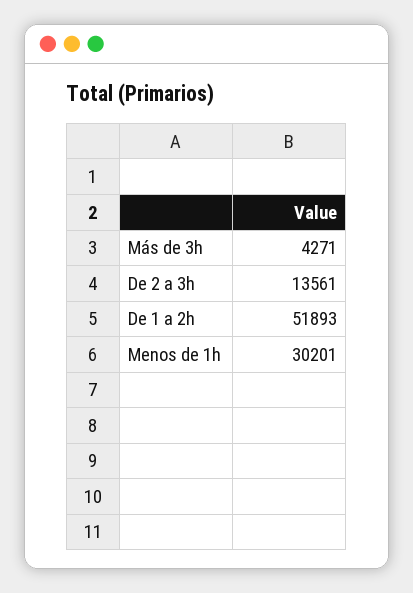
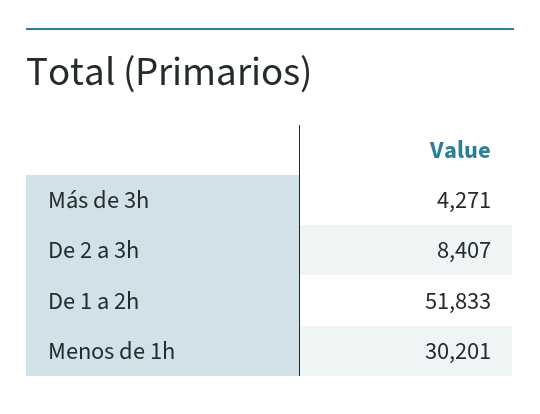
De 2 a 3h: 13561 -> 8407
De 1 a 2h: 51893 -> 51833

